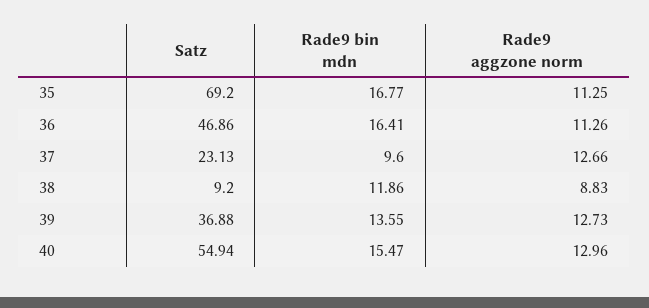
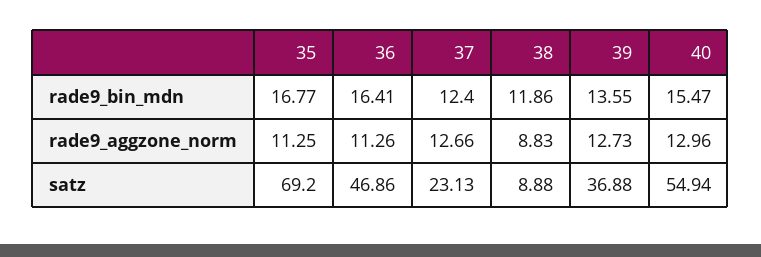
Rade9 bin mdn, 37: 9.6 -> 12.4
Satz, 38: 9.2 -> 8.88

